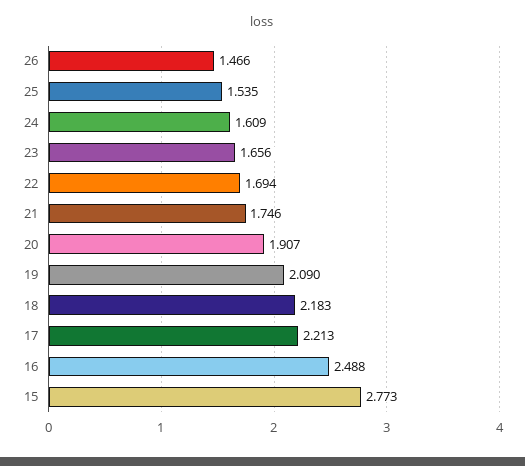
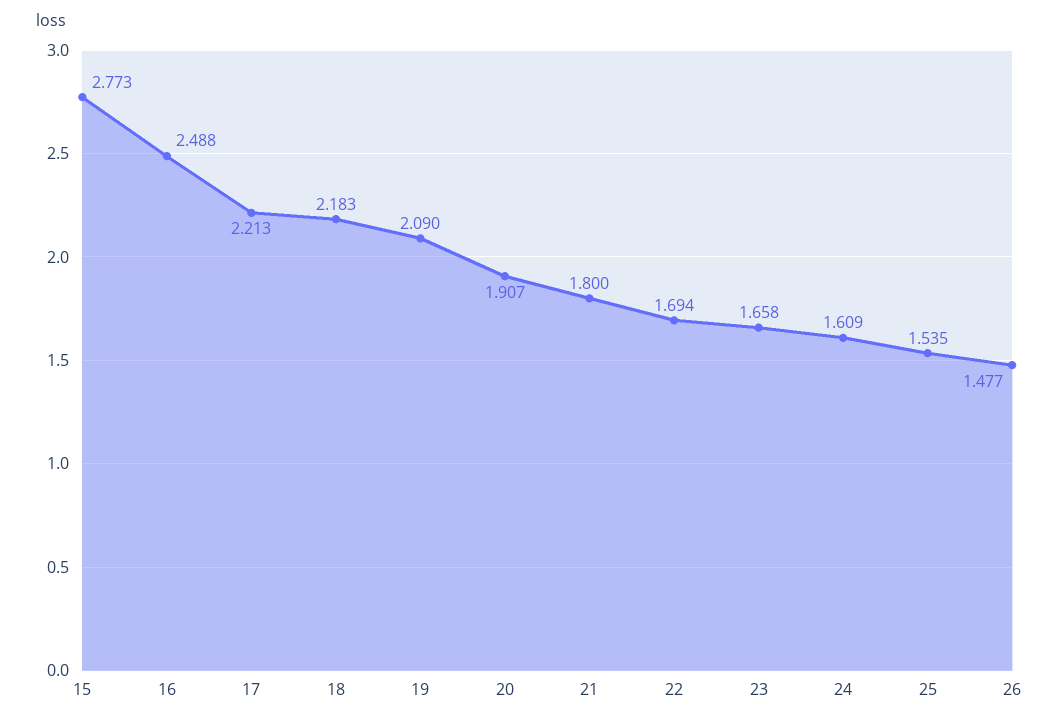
26: 1.466 -> 1.477
23: 1.656 -> 1.658
21: 1.746 -> 1.8

